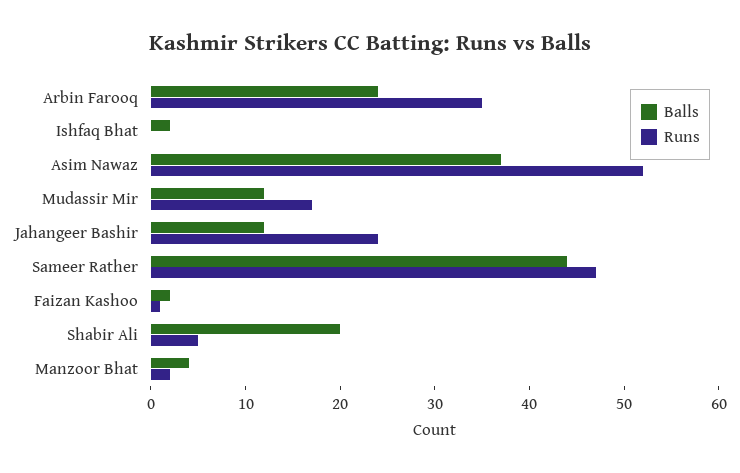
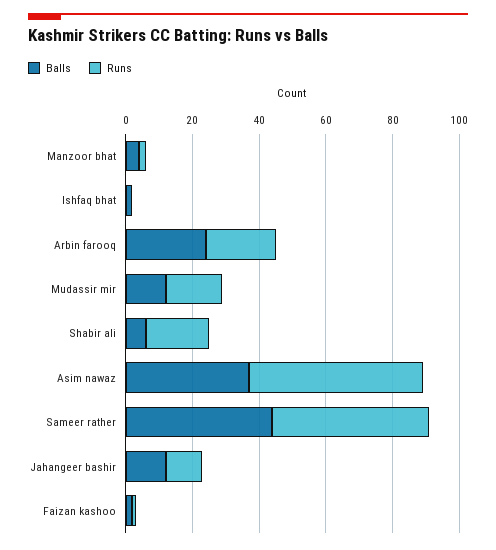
Runs, Arbin Farooq: 35 -> 20
Runs, Jahangeer Bashir: 24 -> 10
Balls, Shabir Ali: 20 -> 5
Runs, Shabir Ali: 5 -> 20

